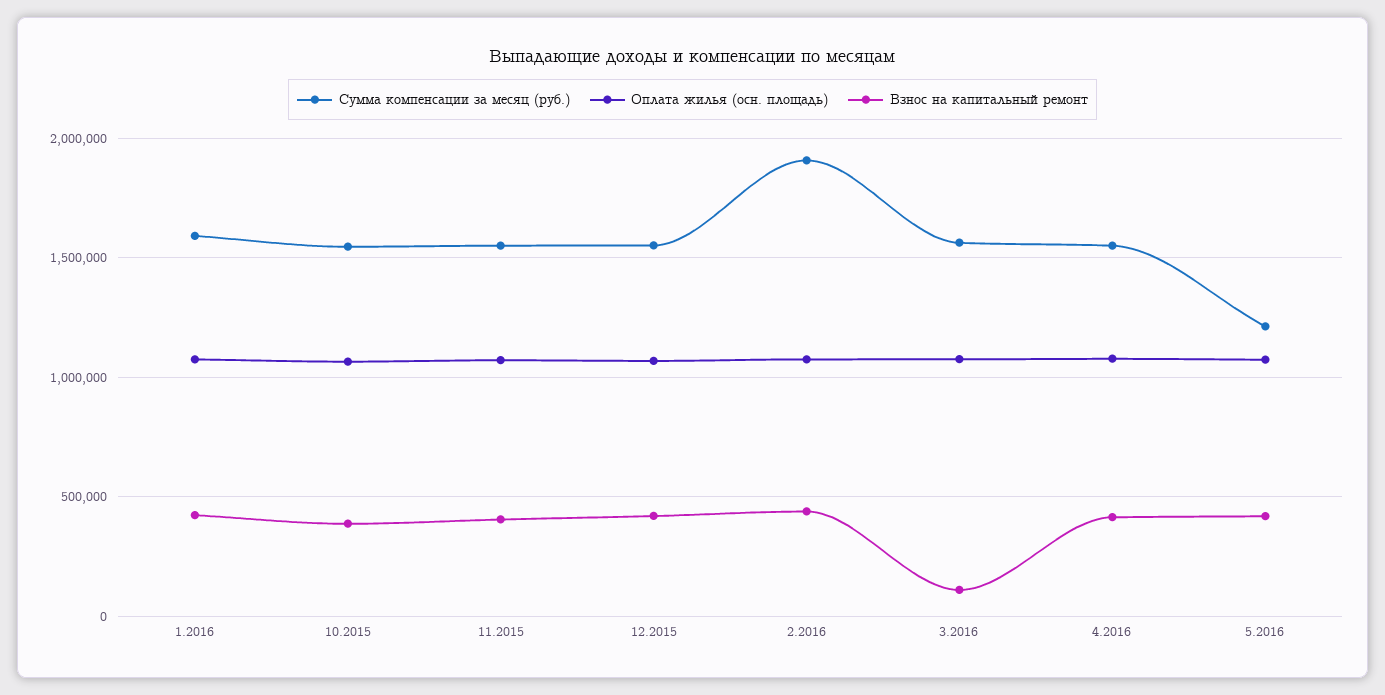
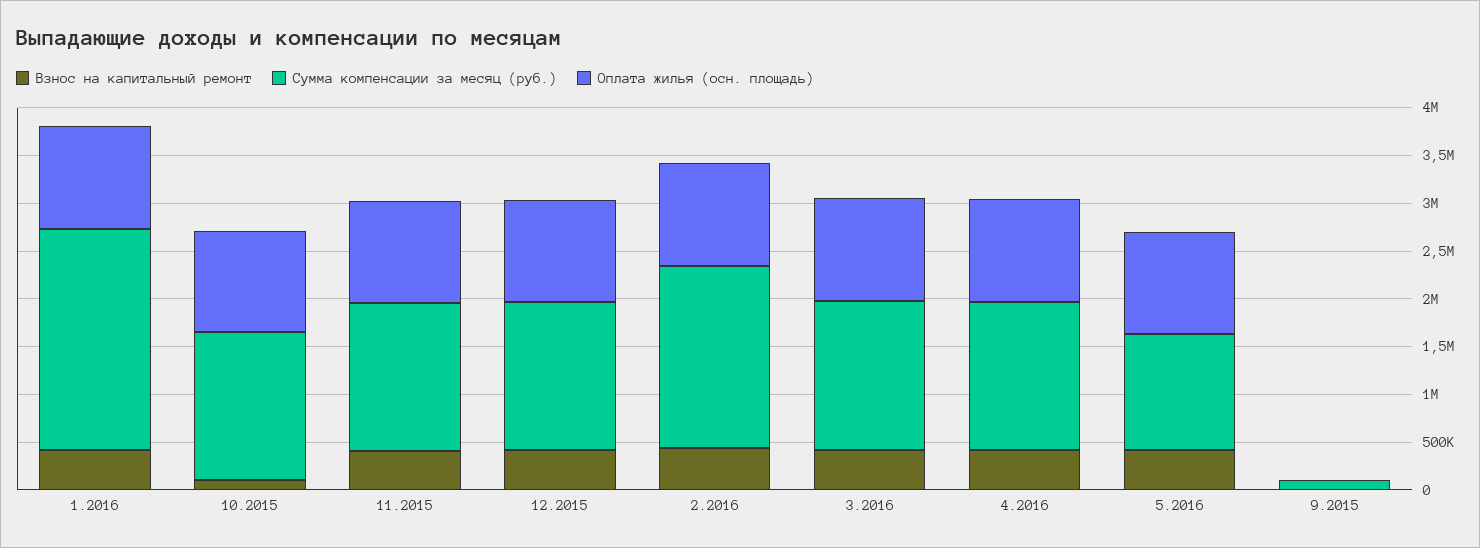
Сумма компенсации за месяц (руб.), 1.2016: 1600000 -> 2300000
Взнос на капитальный ремонт, 10.2015: 400000 -> 100000
Взнос на капитальный ремонт, 3.2016: 100000 -> 400000
Взнос на капитальный ремонт, 9.2015: none -> 0
Сумма компенсации за месяц (руб.), 9.2015: none -> 100000
Оплата жилья (осн. площадь), 9.2015: none -> 0

